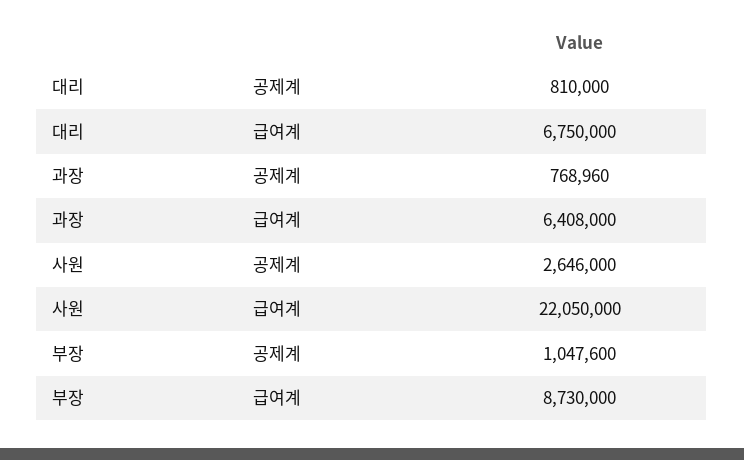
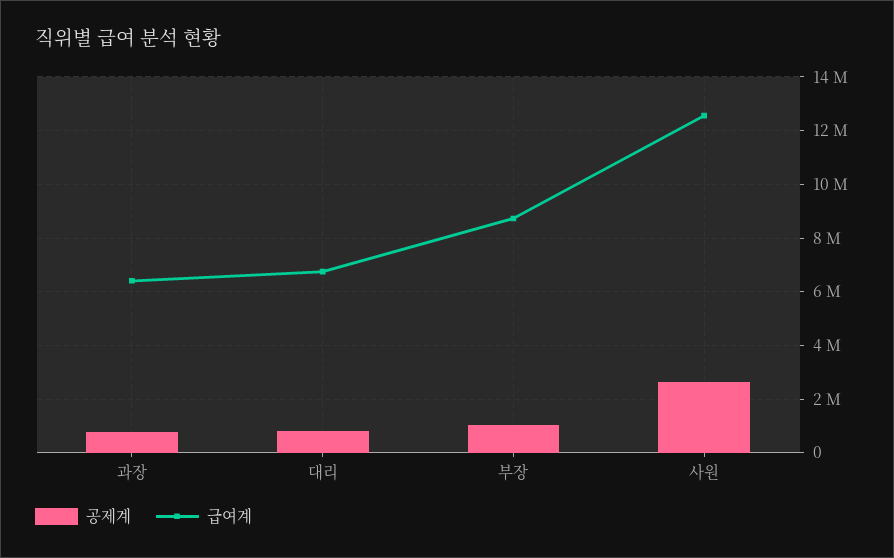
급여계, 사원: 22050000 -> 12500000

